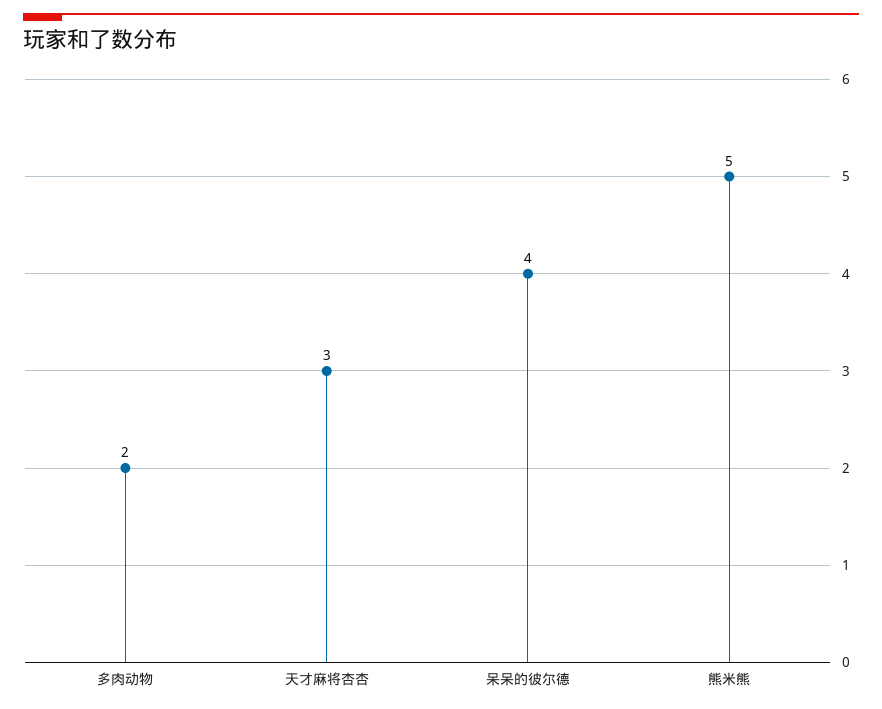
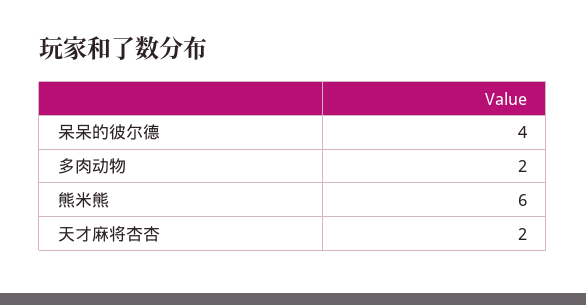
天才麻将杏杏: 3 -> 2
熊米熊: 5 -> 6

